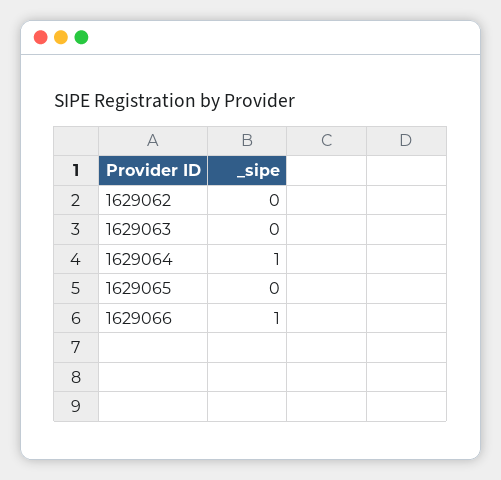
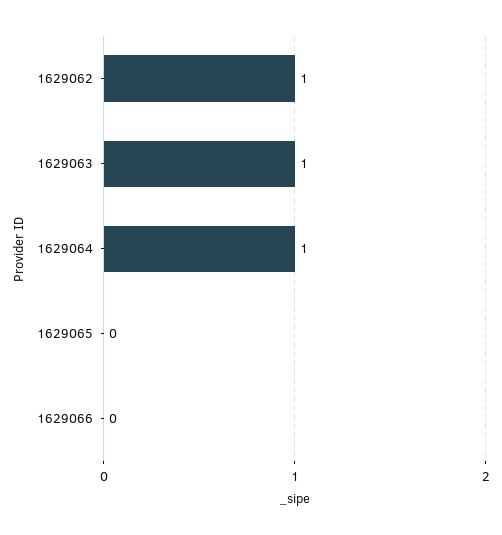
1629062: 0 -> 1
1629063: 0 -> 1
1629066: 1 -> 0

